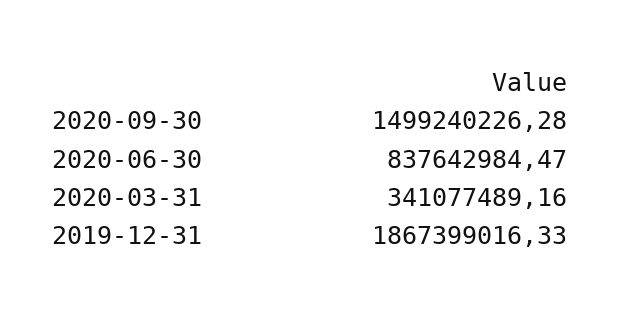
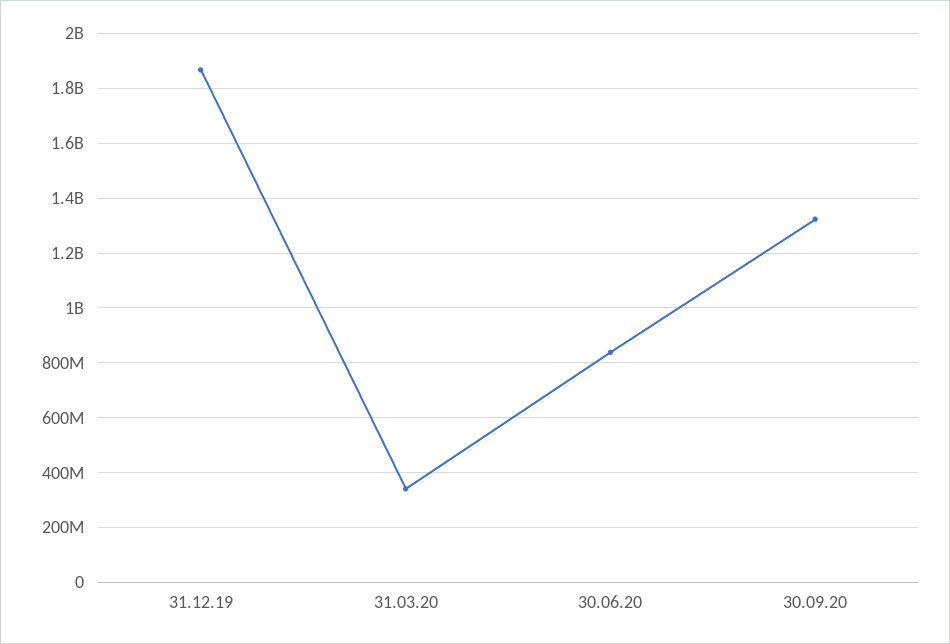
2020-09-30: 1499240226.28 -> 1325000000

